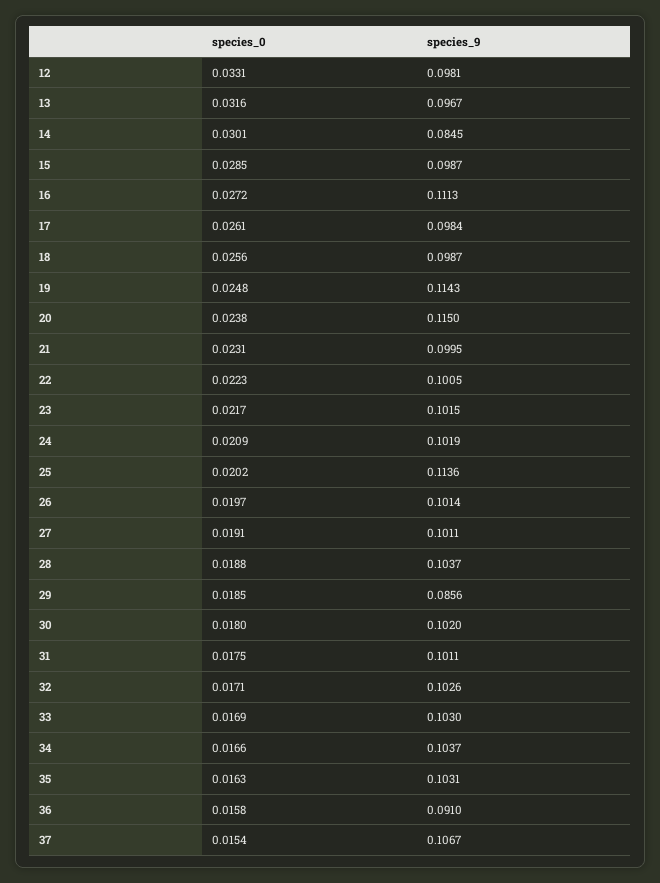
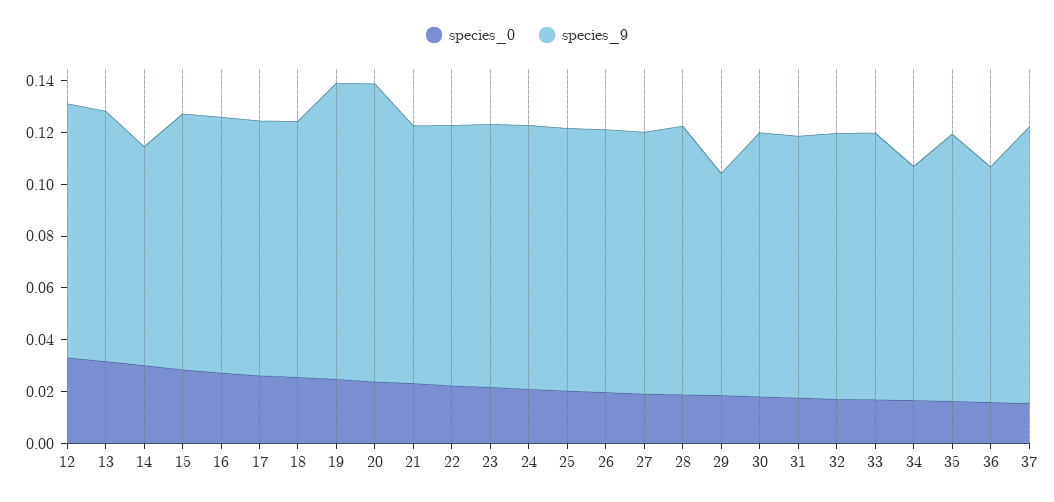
species_9, 16: 0.1113 -> 0.1
species_9, 25: 0.1136 -> 0.1
species_9, 34: 0.1037 -> 0.09

